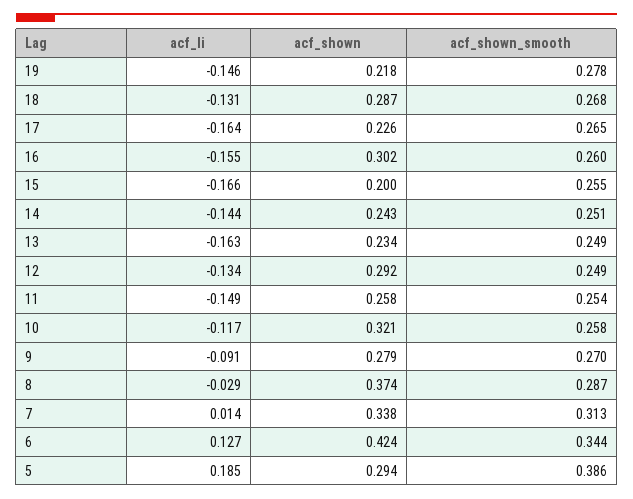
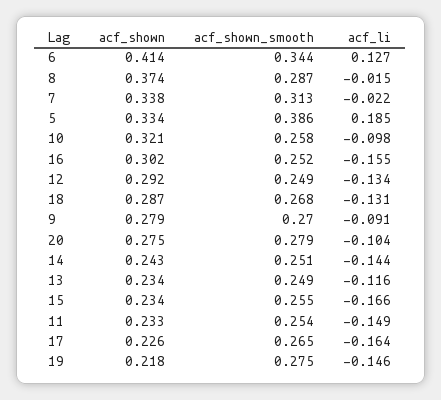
acf_shown_smooth, 19: 0.278 -> 0.275
acf_shown_smooth, 16: 0.26 -> 0.252
acf_shown, 15: 0.2 -> 0.234
acf_li, 13: -0.163 -> -0.116
acf_shown, 11: 0.258 -> 0.233
acf_li, 10: -0.117 -> -0.098
acf_li, 8: -0.029 -> -0.015
acf_li, 7: 0.014 -> -0.022
acf_shown, 6: 0.424 -> 0.414
acf_shown, 5: 0.294 -> 0.334
acf_shown, 20: none -> 0.275
acf_shown_smooth, 20: none -> 0.279
acf_li, 20: none -> -0.104

